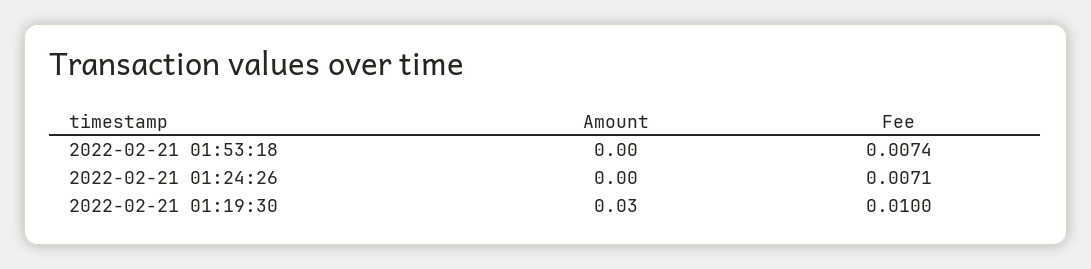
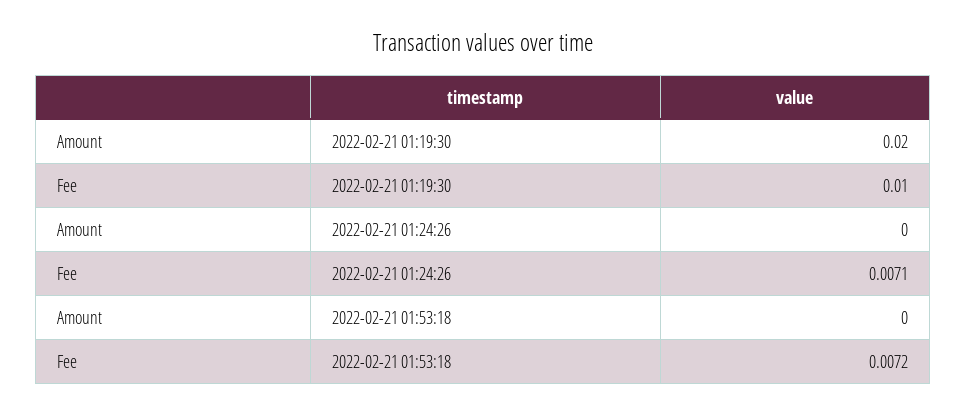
Fee, 2022-02-21 01:53:18: 0.0074 -> 0.0072
Amount, 2022-02-21 01:19:30: 0.03 -> 0.02

